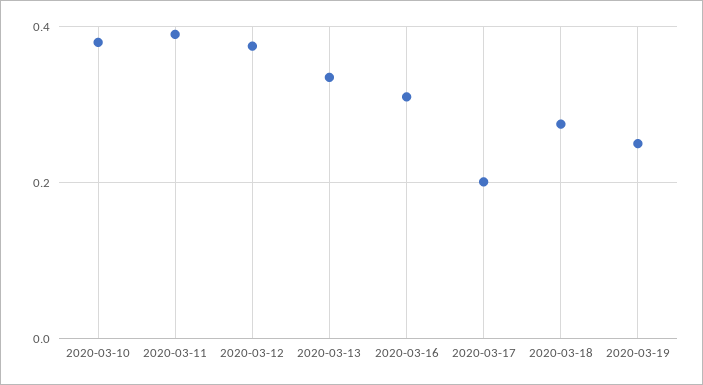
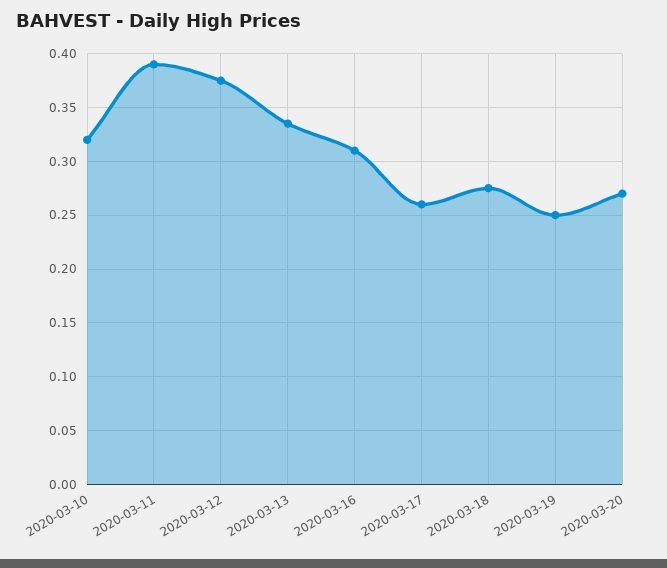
2020-03-10: 0.38 -> 0.32
2020-03-17: 0.2 -> 0.26
2020-03-20: none -> 0.27

